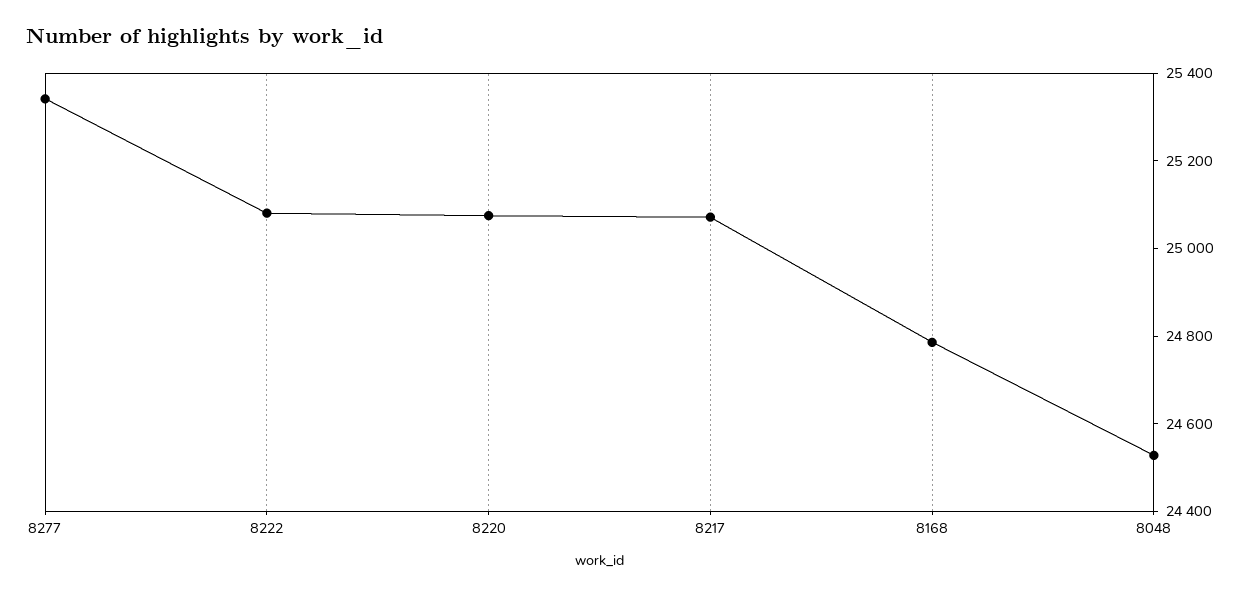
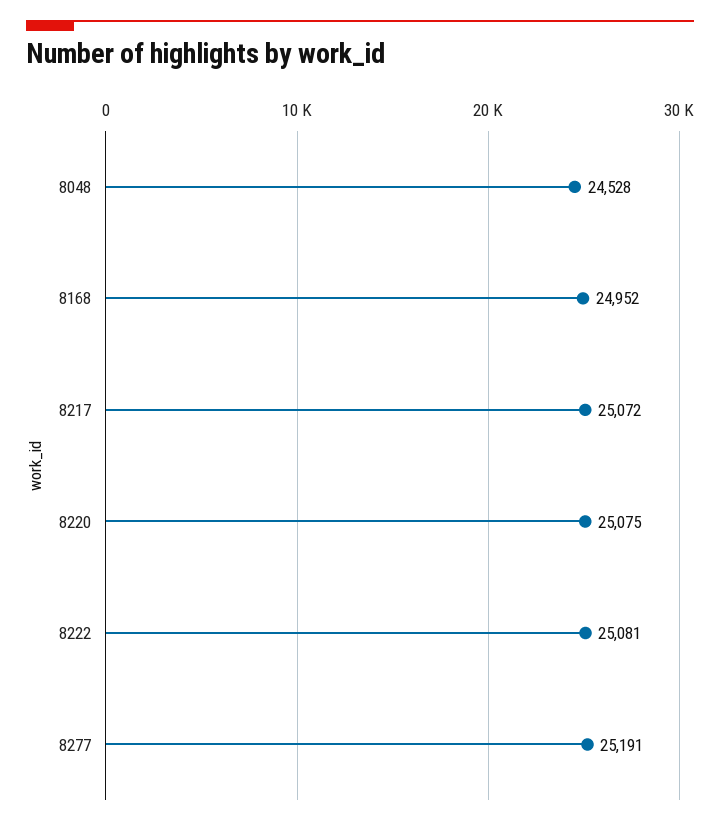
8277: 25350 -> 25191
8168: 24800 -> 24952

